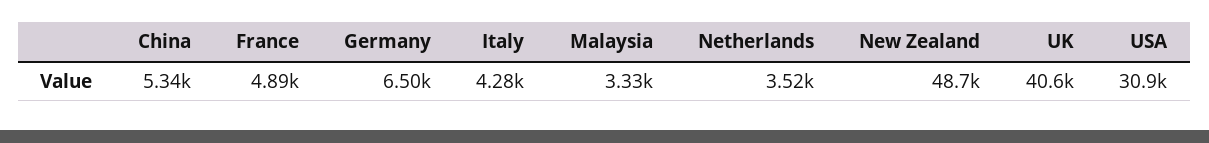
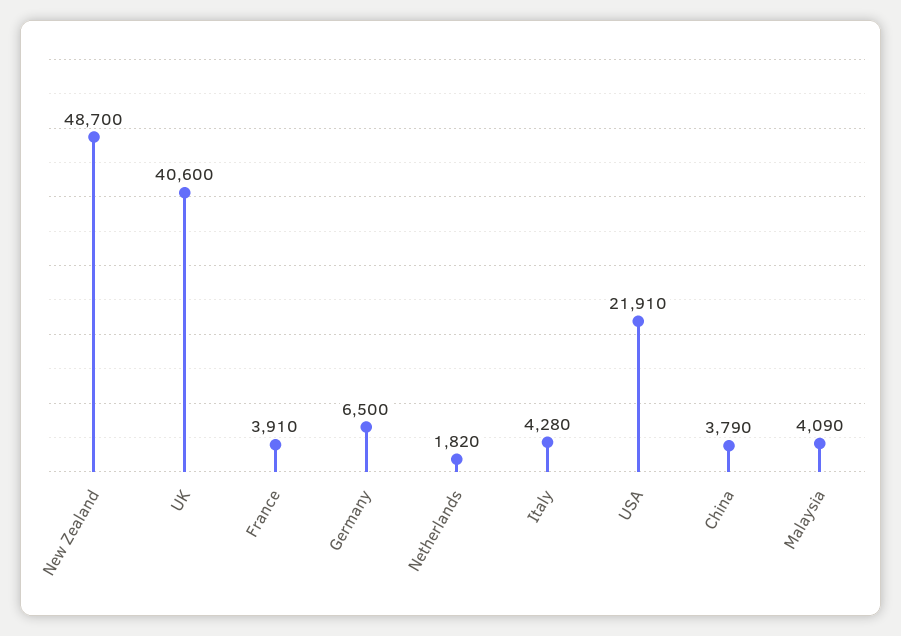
China: 5340 -> 3790
France: 4890 -> 3910
Malaysia: 3330 -> 4090
Netherlands: 3520 -> 1820
USA: 30900 -> 21910

